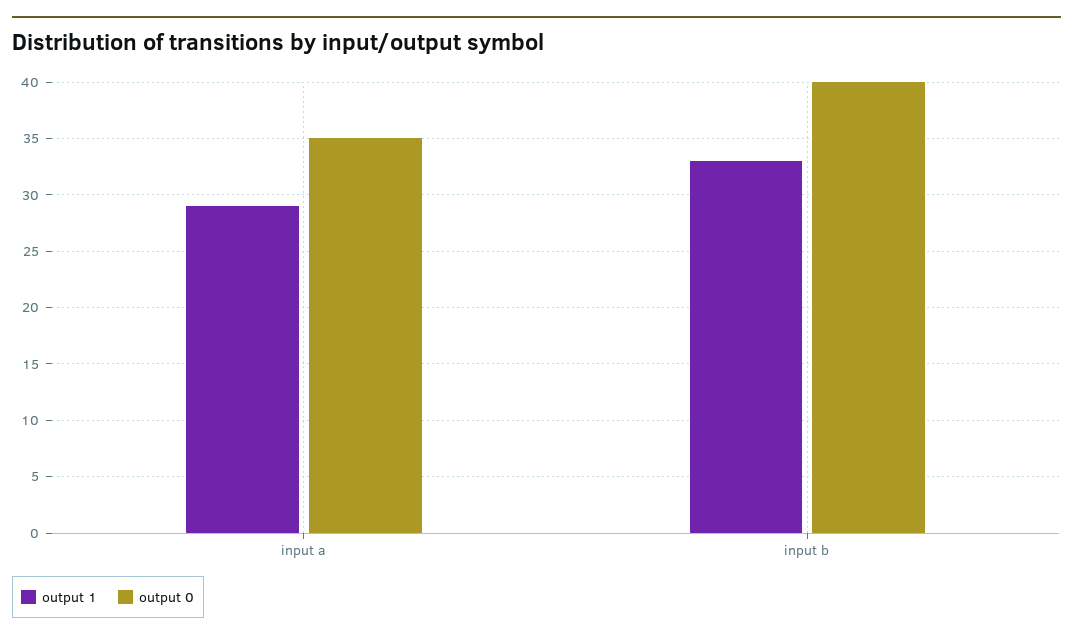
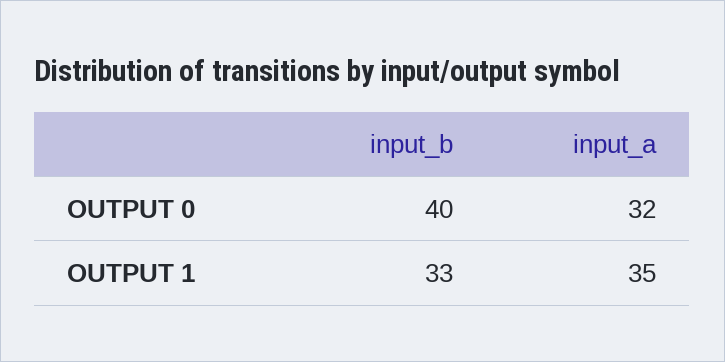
output 1, input a: 29 -> 35
output 0, input a: 35 -> 32

